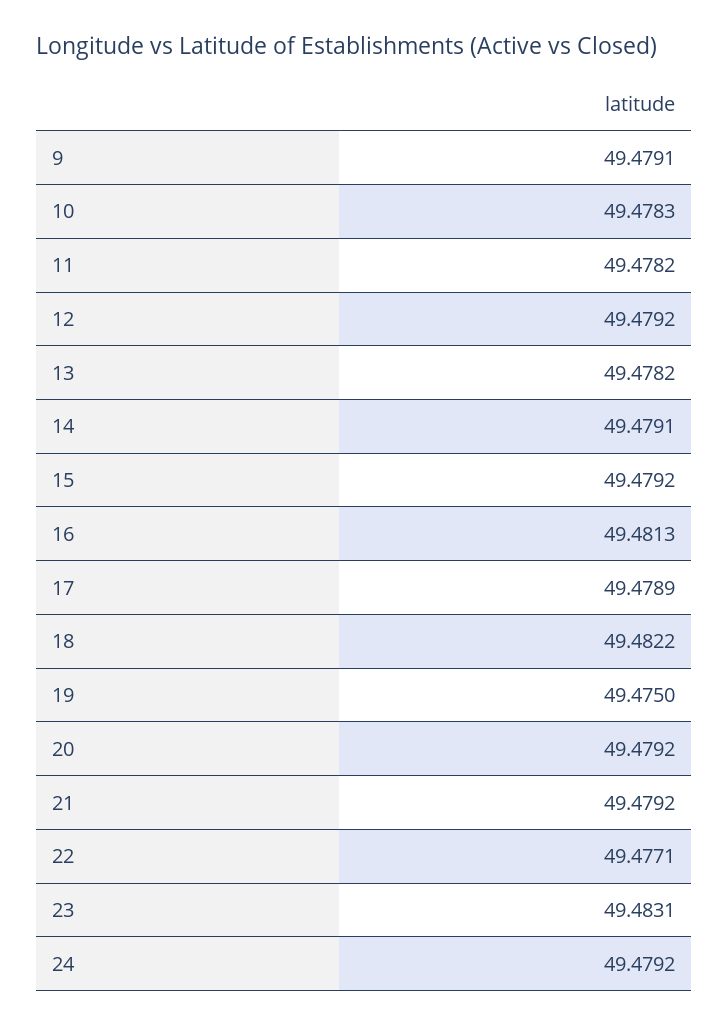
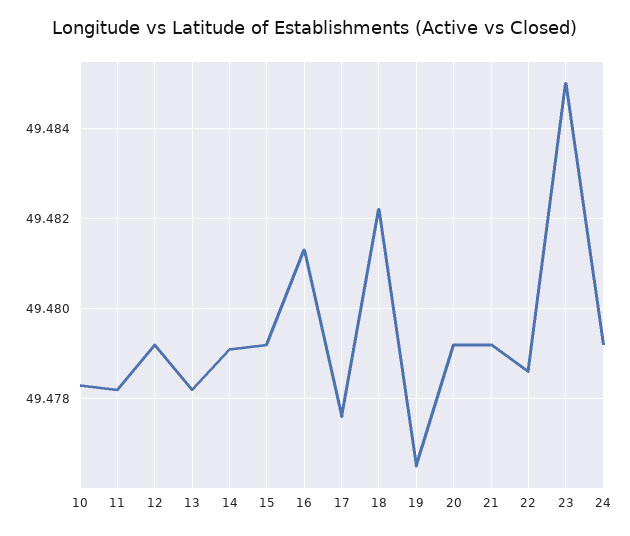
9: 49.4791 -> none
17: 49.4789 -> 49.4775
19: 49.475 -> 49.4765
22: 49.4771 -> 49.4785
23: 49.4831 -> 49.485

